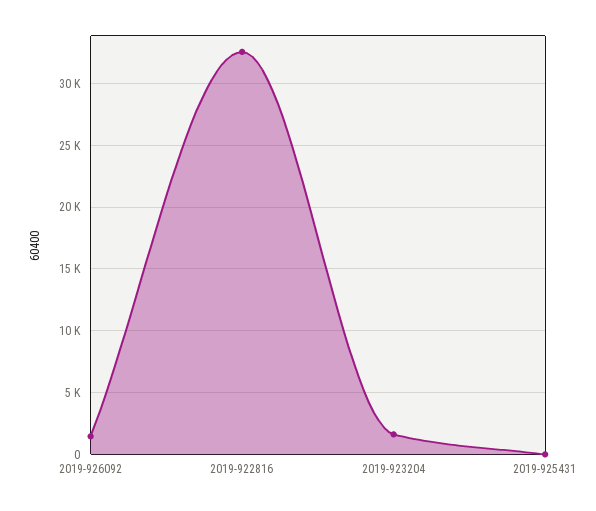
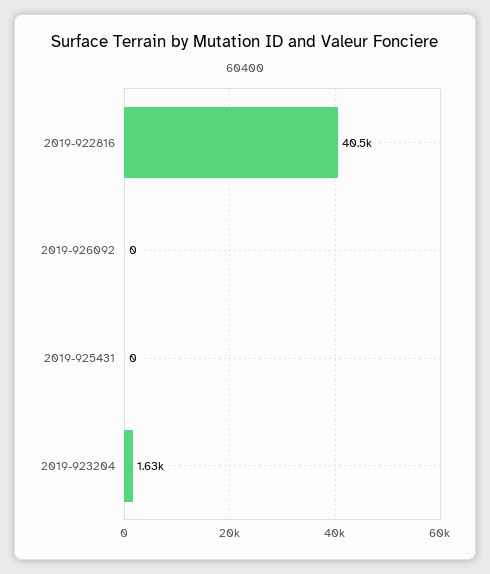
2019-926092: 1500 -> 0
2019-922816: 32500 -> 40500

